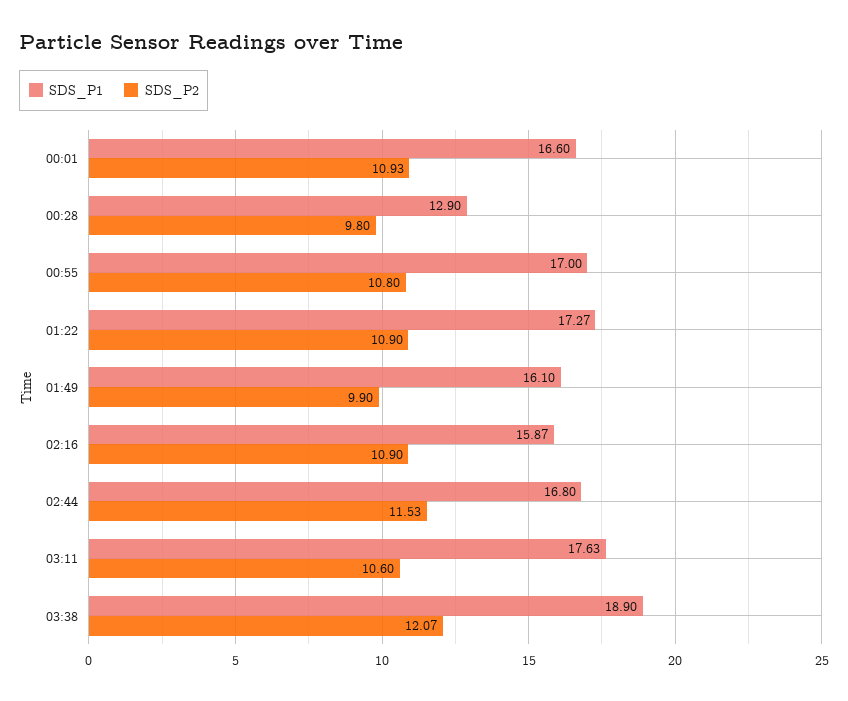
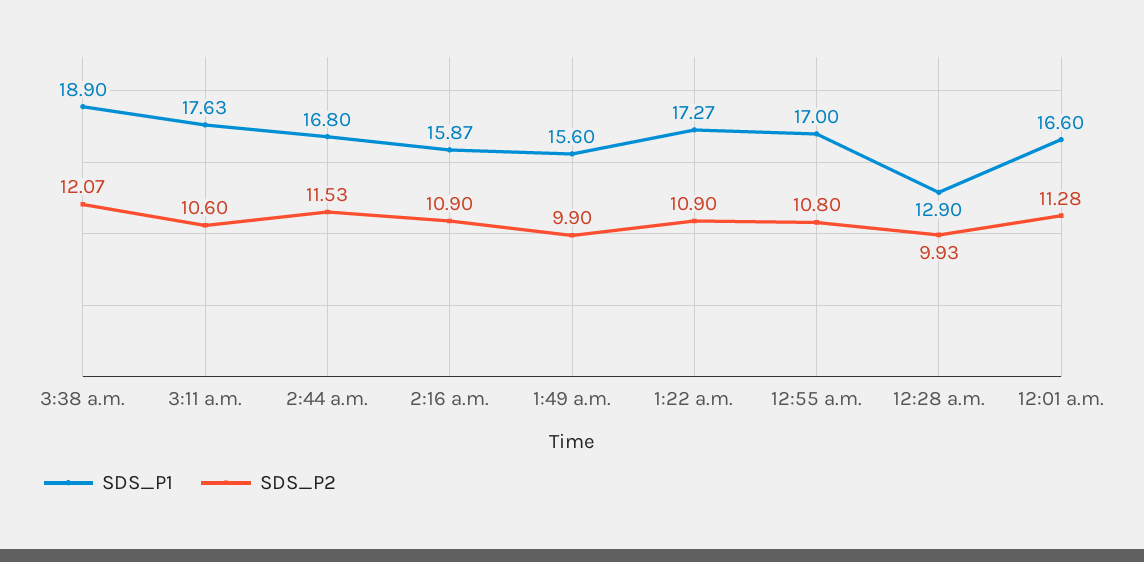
SDS_P2, 00:01: 10.93 -> 11.28
SDS_P2, 00:28: 9.8 -> 9.93
SDS_P1, 01:49: 16.1 -> 15.6

